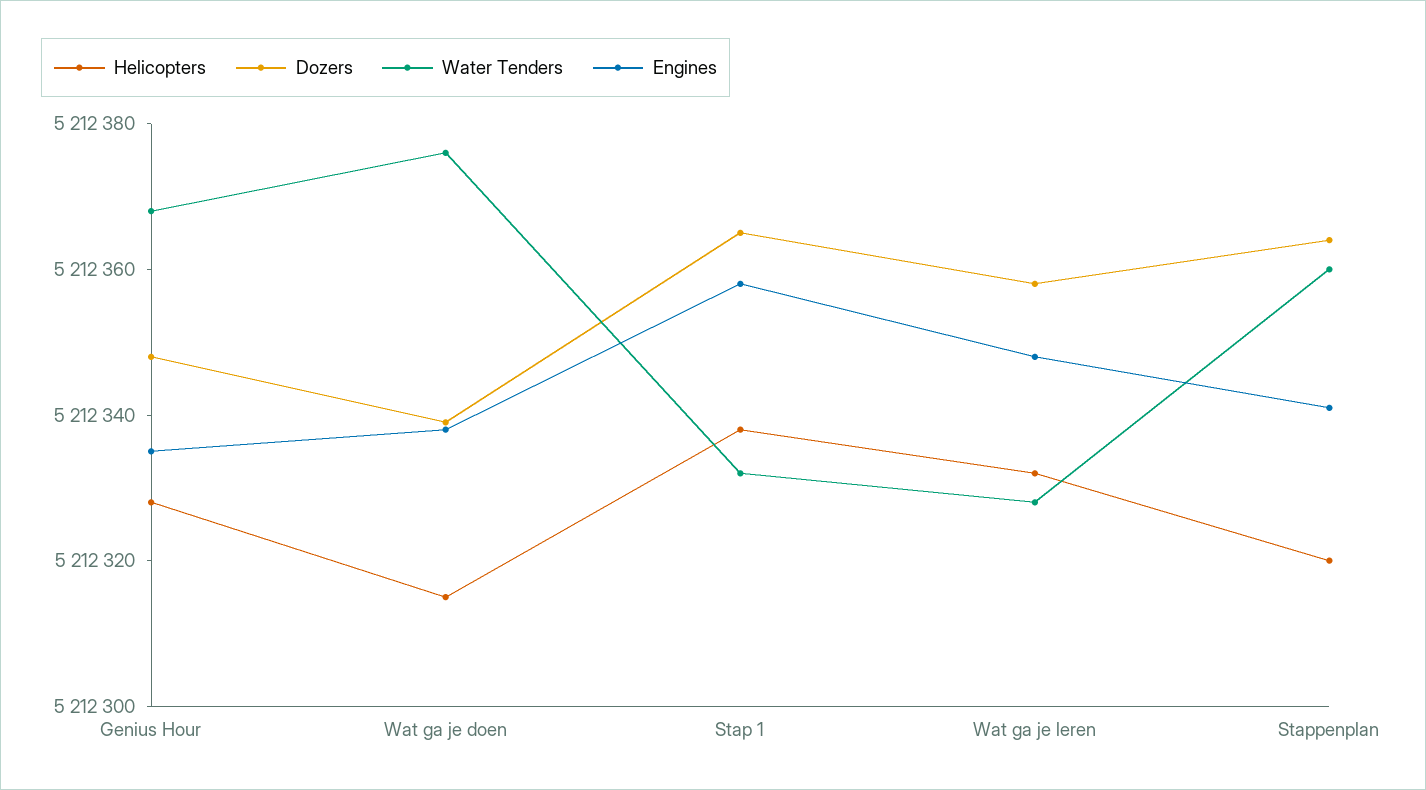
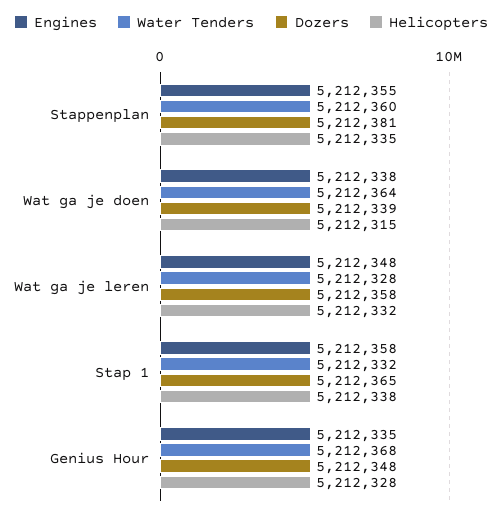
Water Tenders, Wat ga je doen: 5212375 -> 5212364
Helicopters, Stappenplan: 5212320 -> 5212335
Dozers, Stappenplan: 5212365 -> 5212381
Engines, Stappenplan: 5212340 -> 5212355

